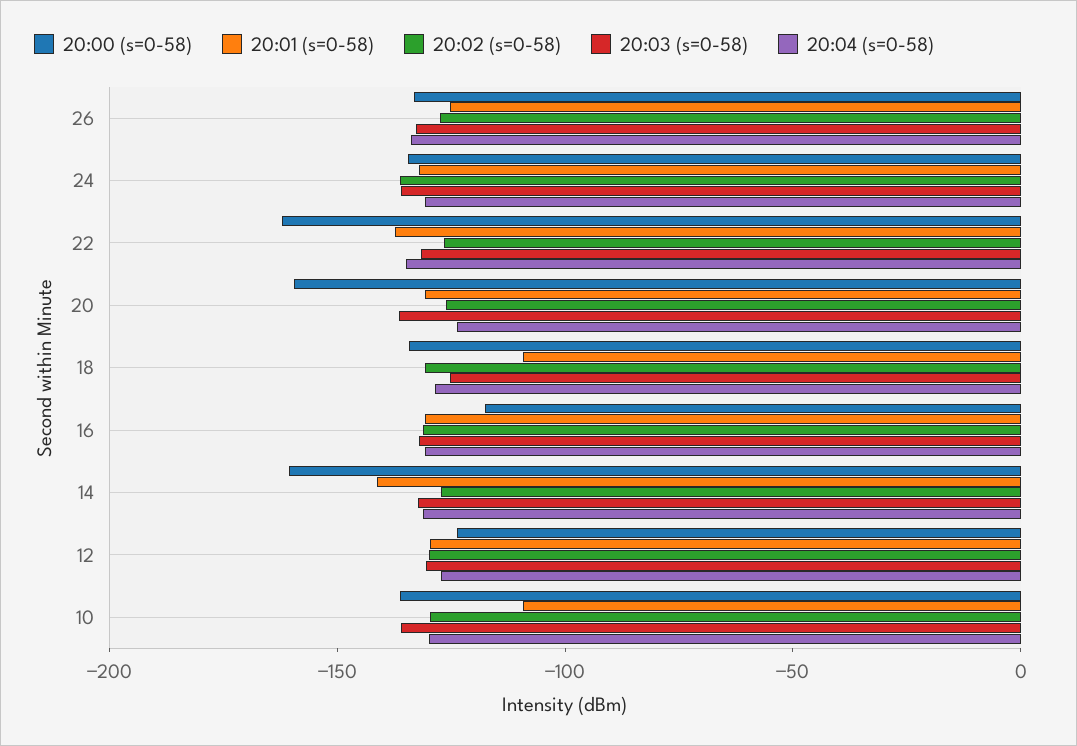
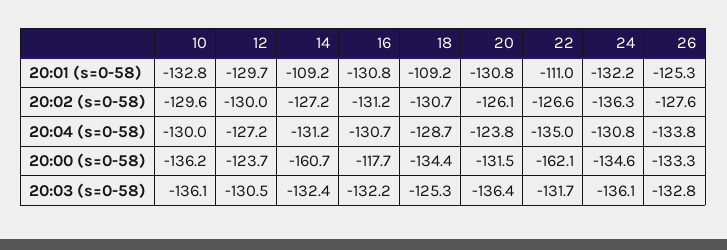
20:01 (s=0-58), 22: -140 -> -111
20:00 (s=0-58), 20: -160 -> -131.5
20:01 (s=0-58), 14: -140 -> -109.2
20:01 (s=0-58), 10: -110 -> -132.8

